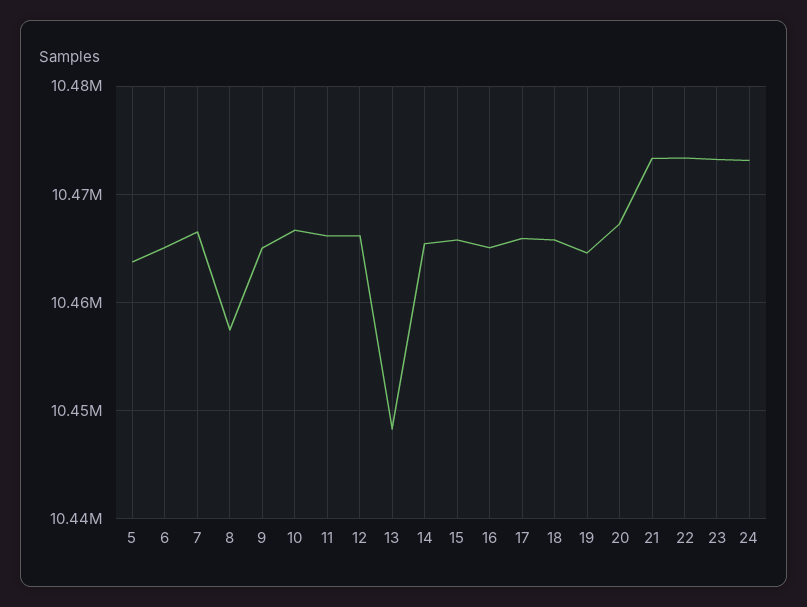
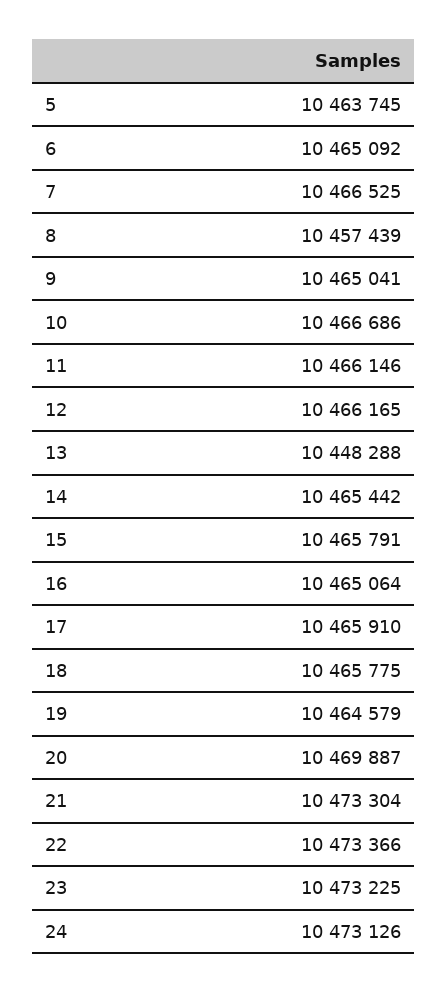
20: 10467000 -> 10469887

